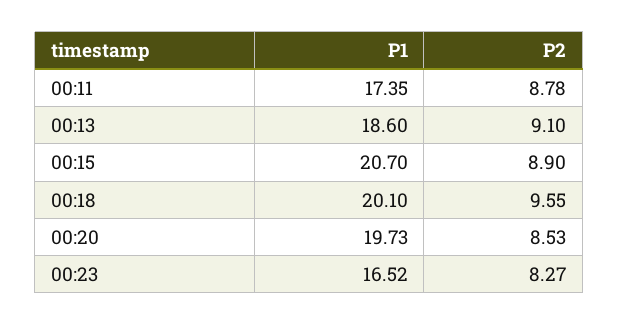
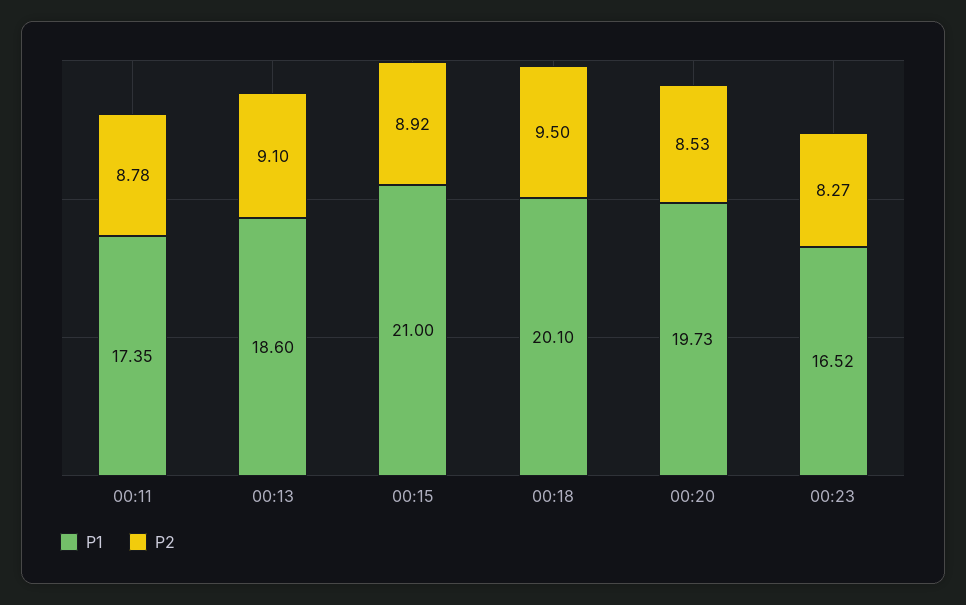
P1, 00:15: 20.7 -> 21
P2, 00:15: 8.9 -> 8.92
P2, 00:18: 9.55 -> 9.5

